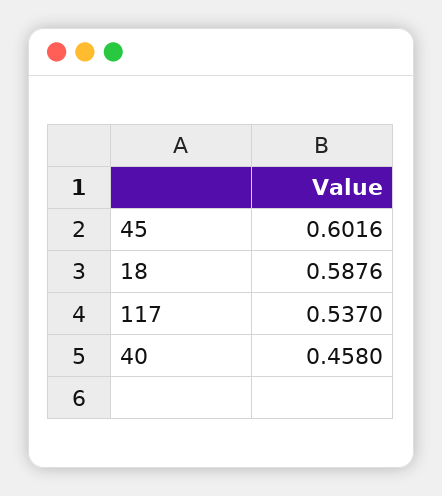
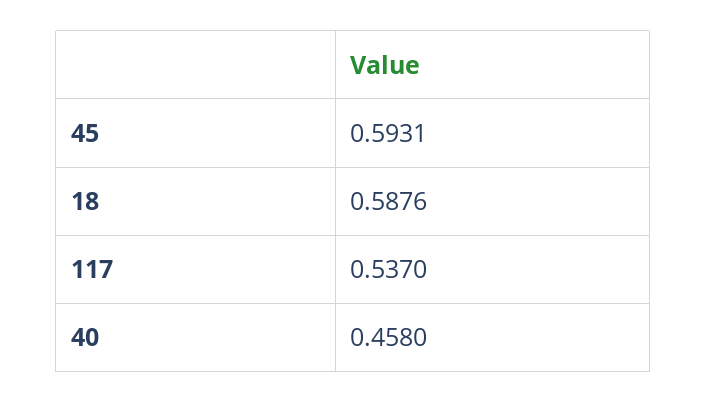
45: 0.6016 -> 0.5931

